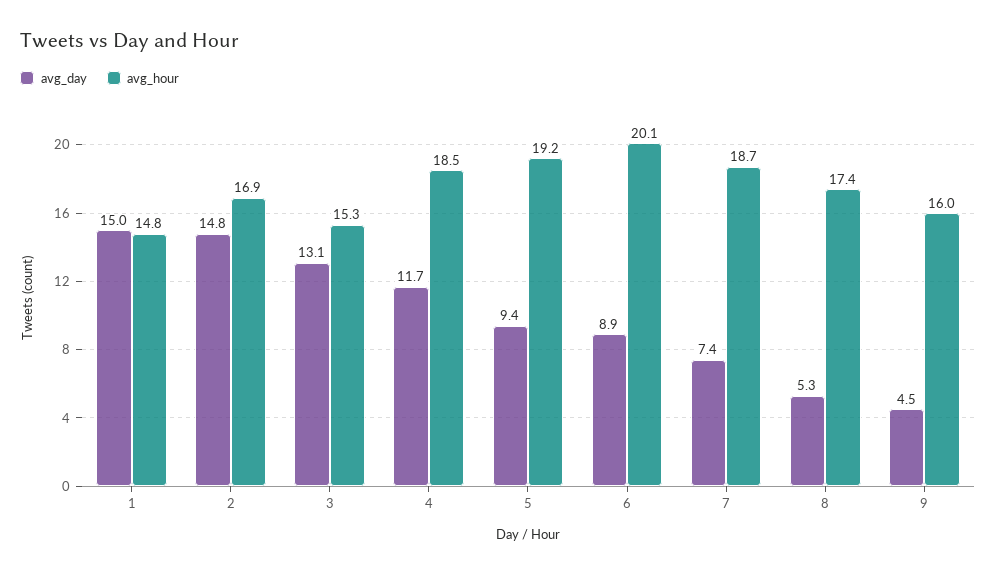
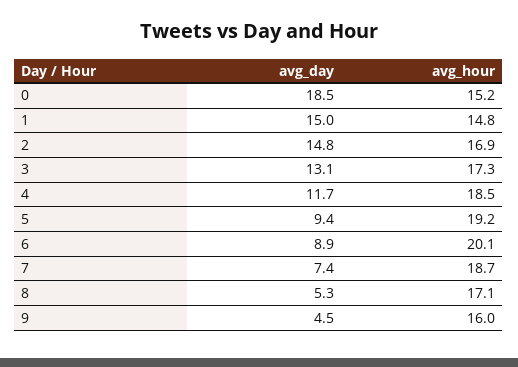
avg_hour, 3: 15.3 -> 17.3
avg_hour, 8: 17.4 -> 17.1
avg_day, 0: none -> 18.5
avg_hour, 0: none -> 15.2

